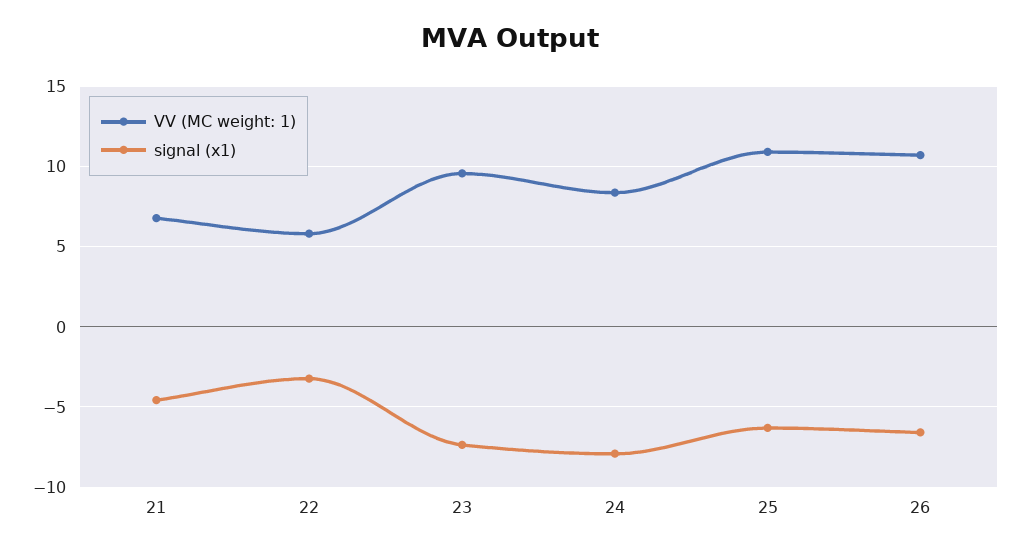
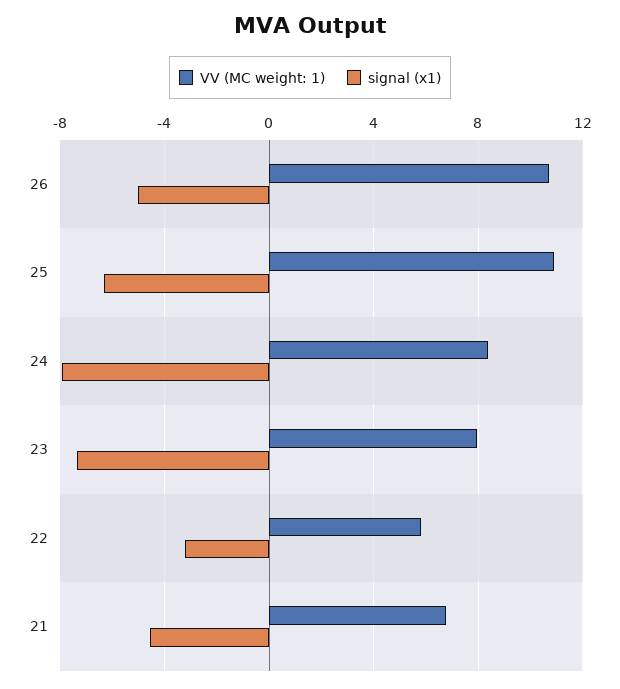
VV (MC weight: 1), 23: 9.5 -> 8
signal (x1), 26: -6.5 -> -5

